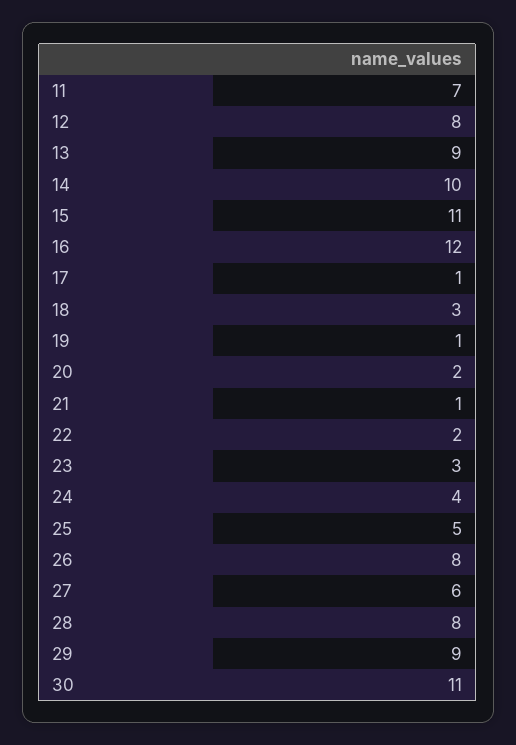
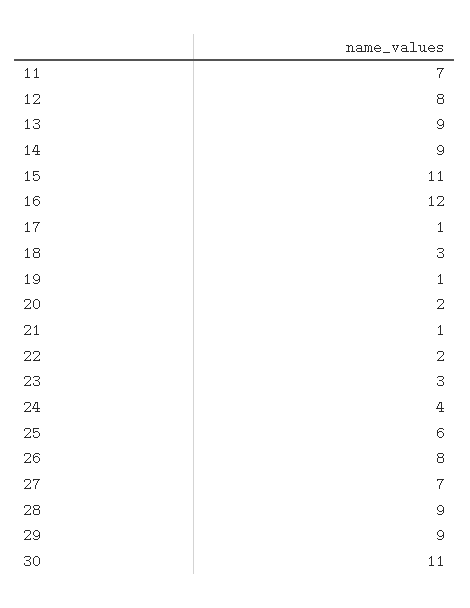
14: 10 -> 9
25: 5 -> 6
27: 6 -> 7
28: 8 -> 9

